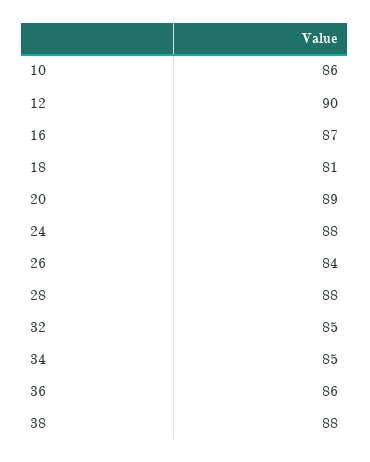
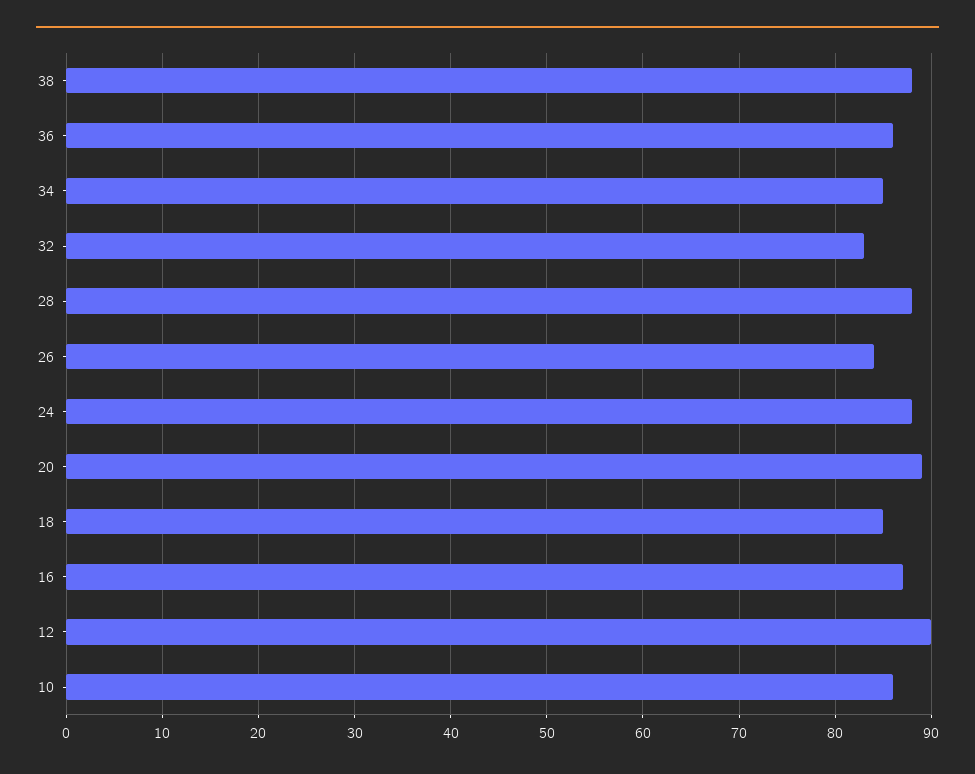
18: 81 -> 85
32: 85 -> 83

